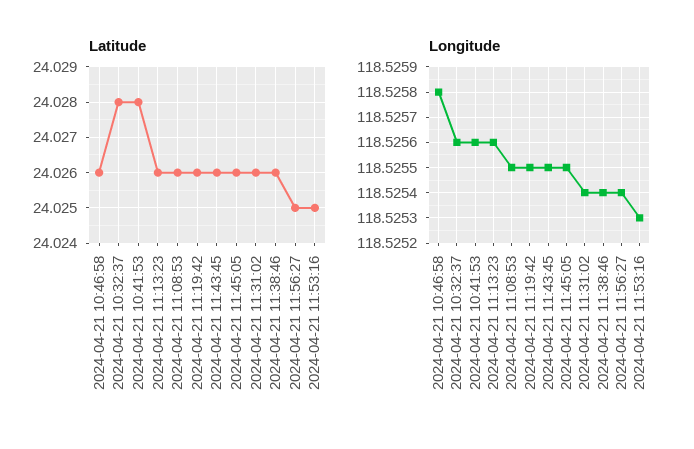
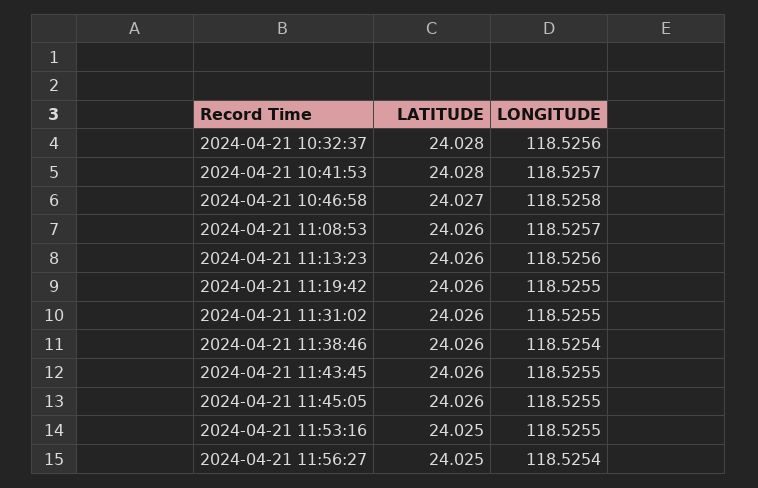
Latitude, 2024-04-21 10:46:58: 24.026 -> 24.027
Longitude, 2024-04-21 10:41:53: 118.5256 -> 118.5257
Longitude, 2024-04-21 11:08:53: 118.5255 -> 118.5257
Longitude, 2024-04-21 11:31:02: 118.5254 -> 118.5255
Longitude, 2024-04-21 11:53:16: 118.5253 -> 118.5255

